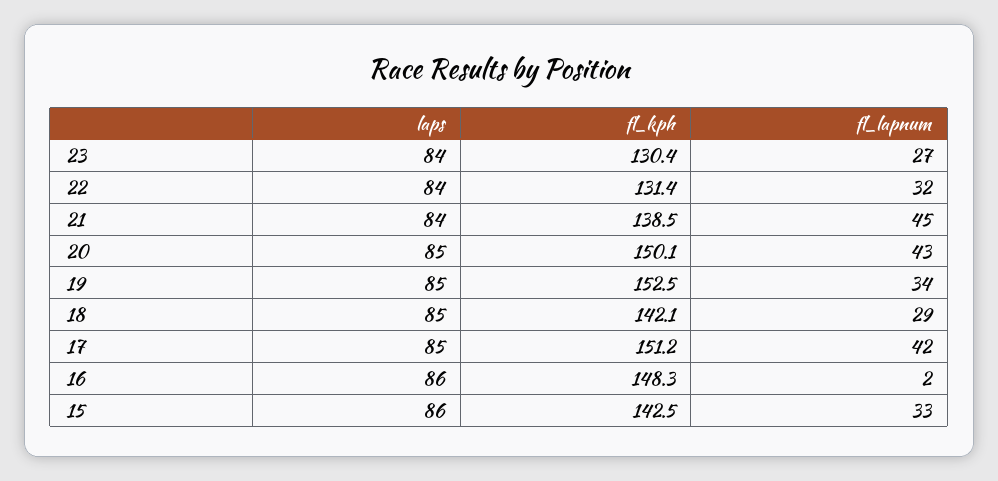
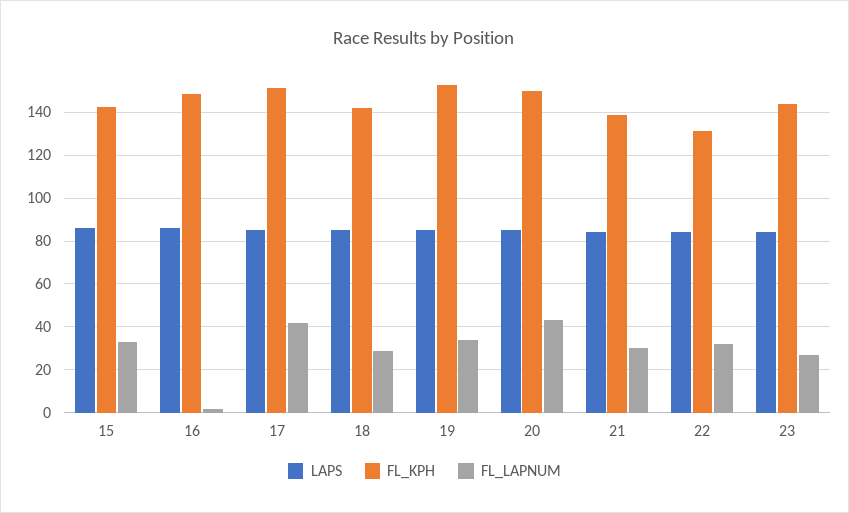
fl_kph, 23: 130.4 -> 145
fl_lapnum, 21: 45 -> 30

